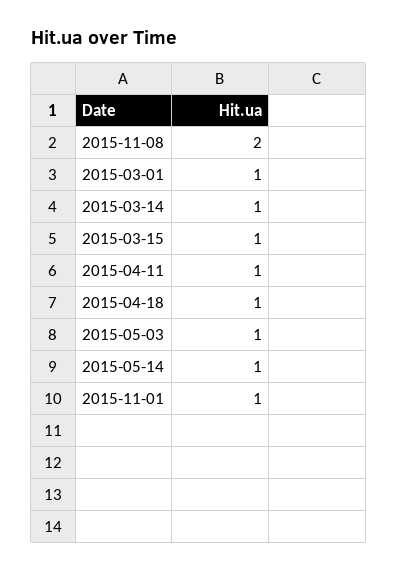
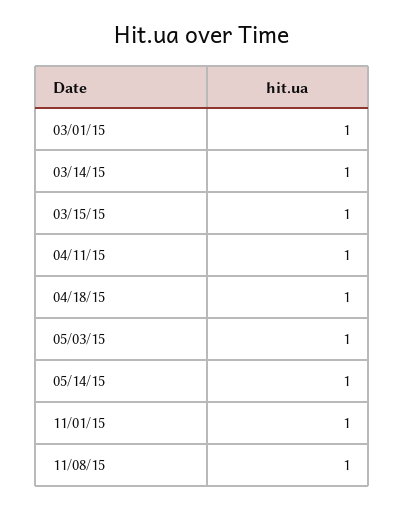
2015-11-08: 2 -> 1

